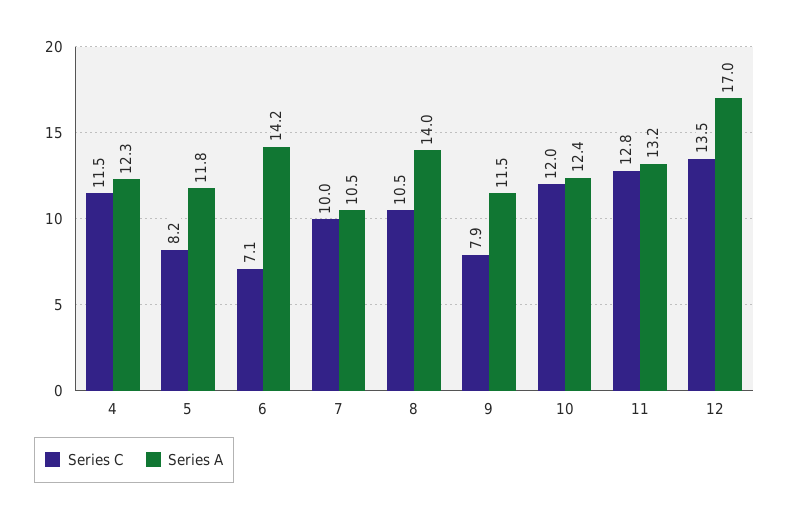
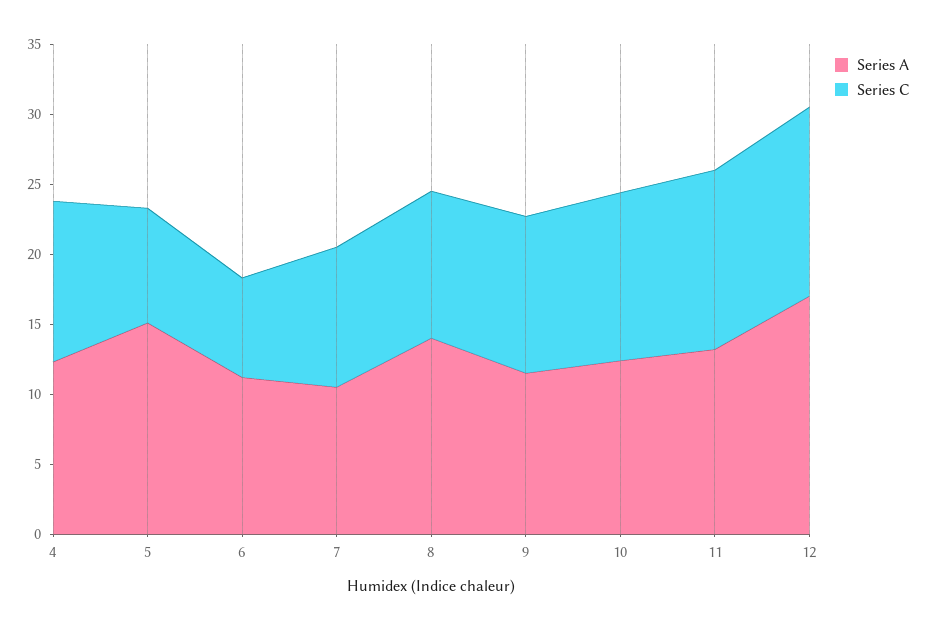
Series A, 5: 11.8 -> 15
Series A, 6: 14.2 -> 11
Series C, 9: 7.9 -> 11

